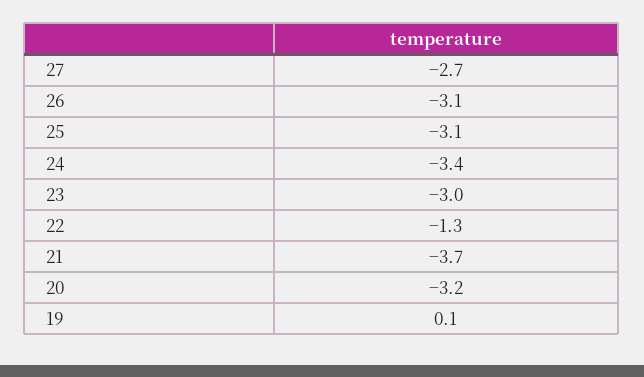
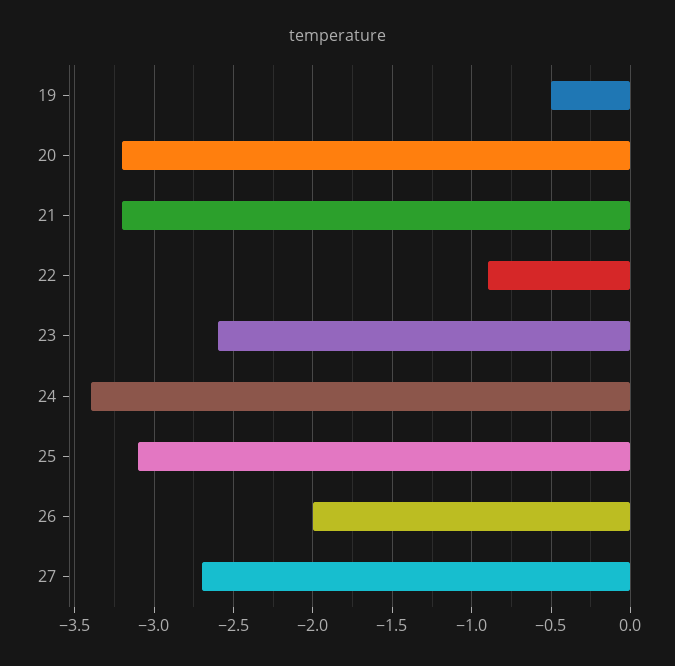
26: -3.1 -> -2
23: -3 -> -2.6
22: -1.3 -> -0.9
21: -3.7 -> -3.2
19: 0.1 -> -0.5

